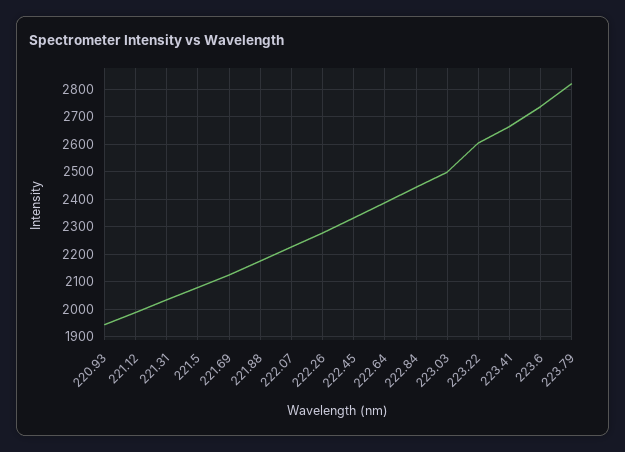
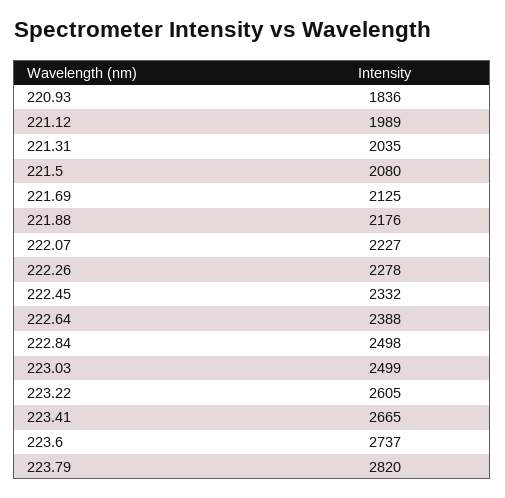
220.93: 1950 -> 1836
222.84: 2450 -> 2498

